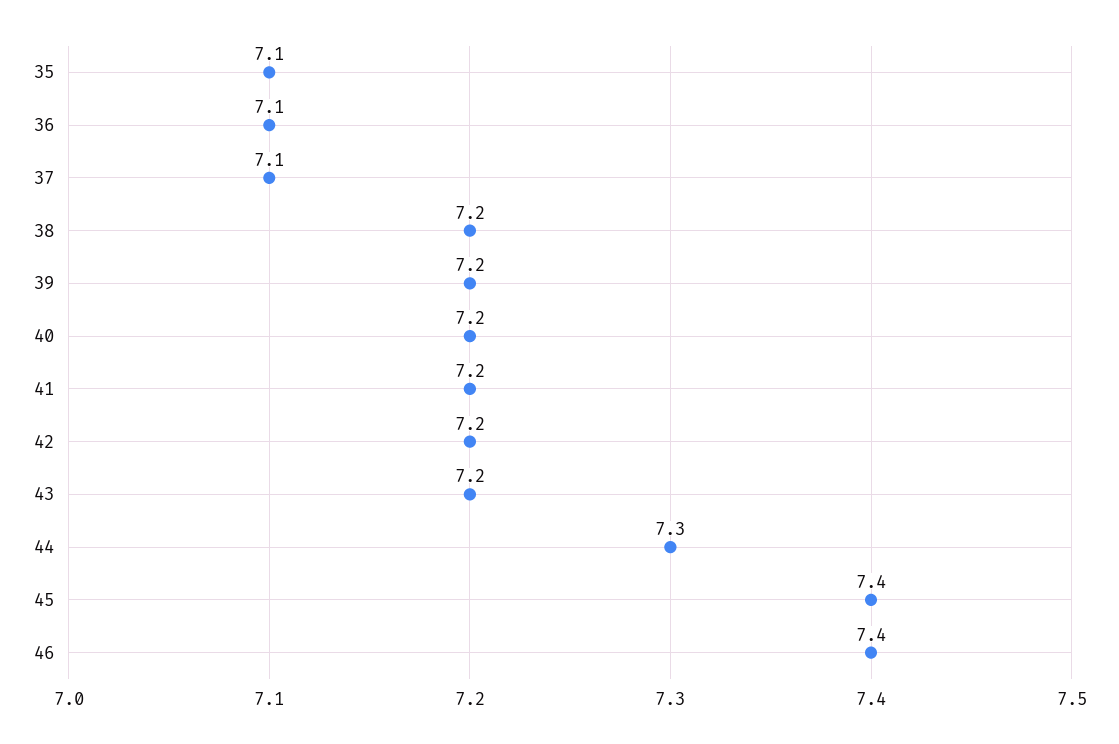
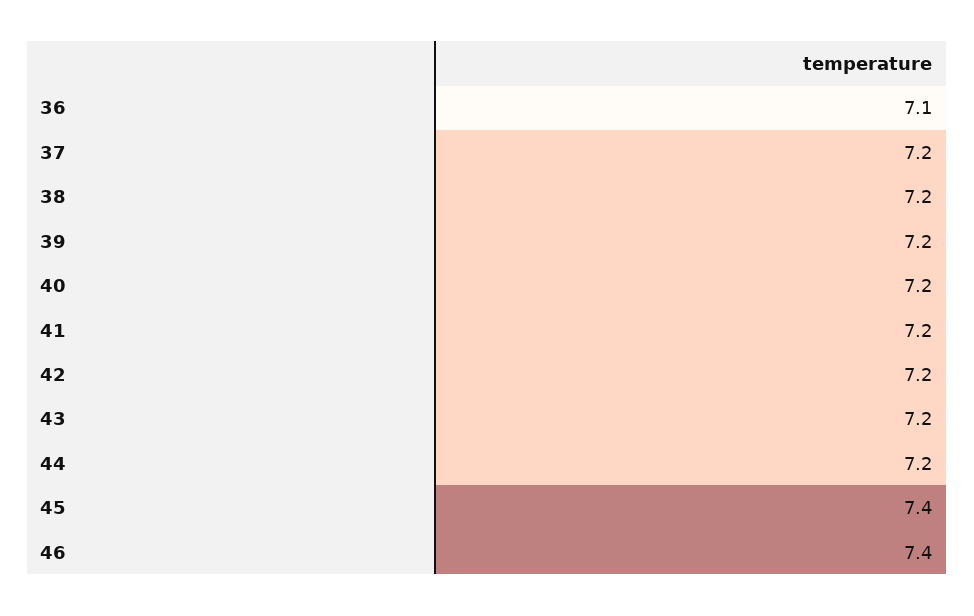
35: 7.1 -> none
37: 7.1 -> 7.2
44: 7.3 -> 7.2

